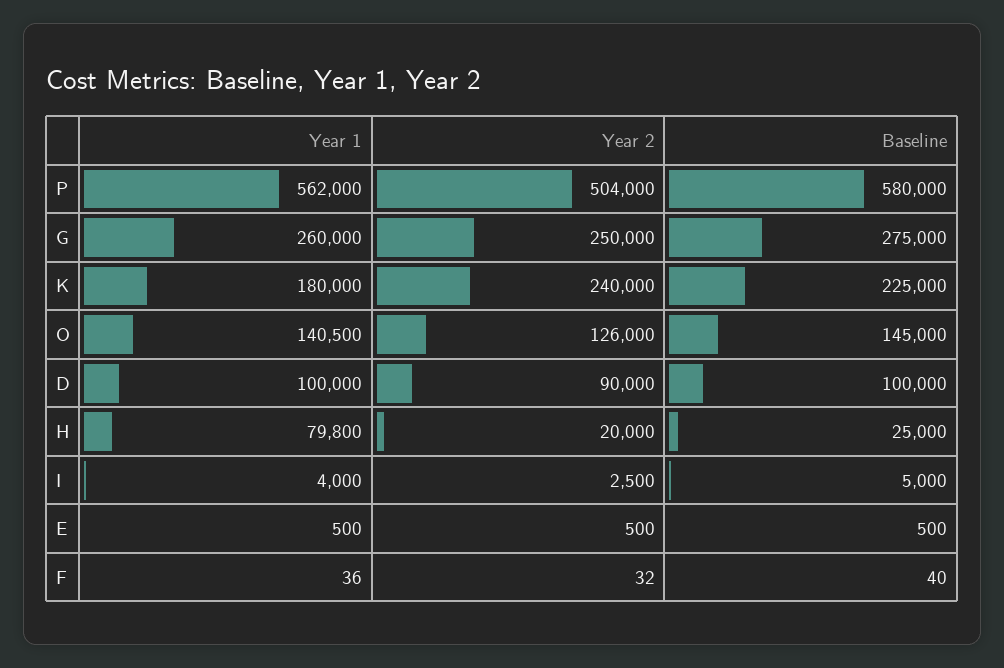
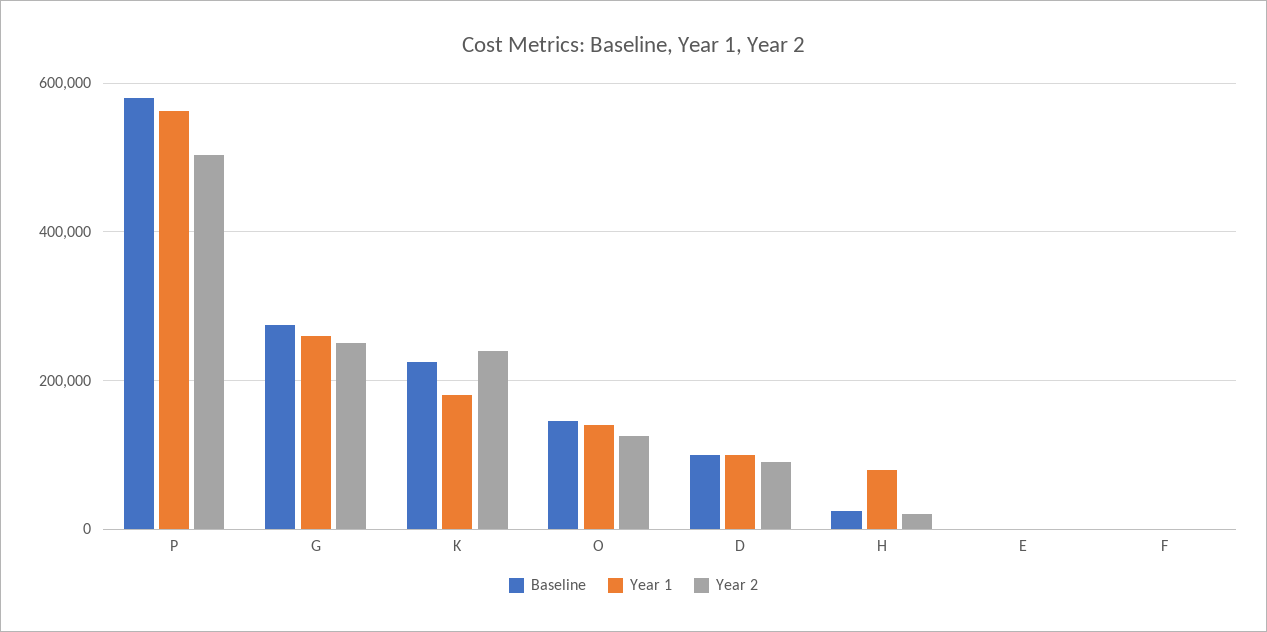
Year 1, I: 4000 -> none
Year 2, I: 2500 -> none
Baseline, I: 5000 -> none

